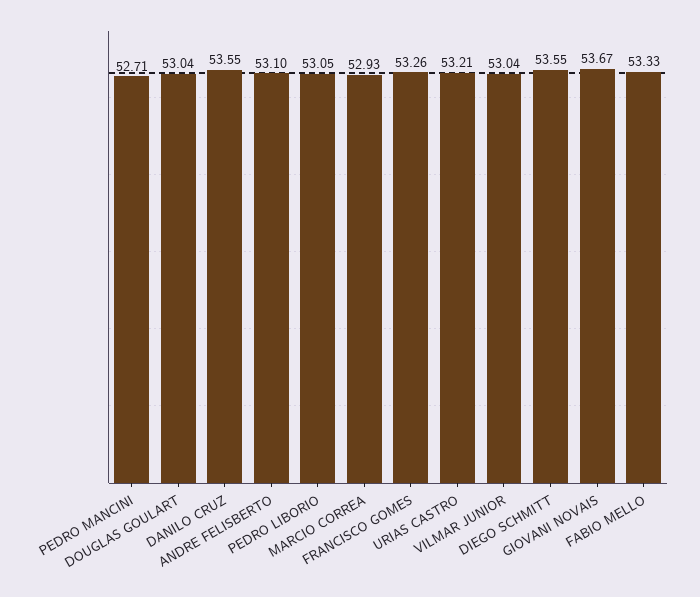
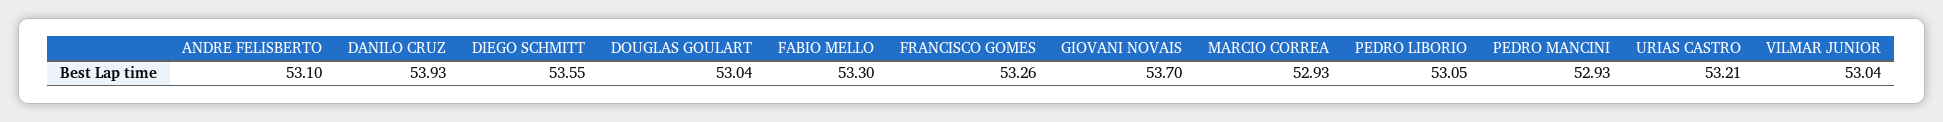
PEDRO MANCINI: 52.71 -> 52.93
DANILO CRUZ: 53.55 -> 53.93
GIOVANI NOVAIS: 53.67 -> 53.7
FABIO MELLO: 53.33 -> 53.3

